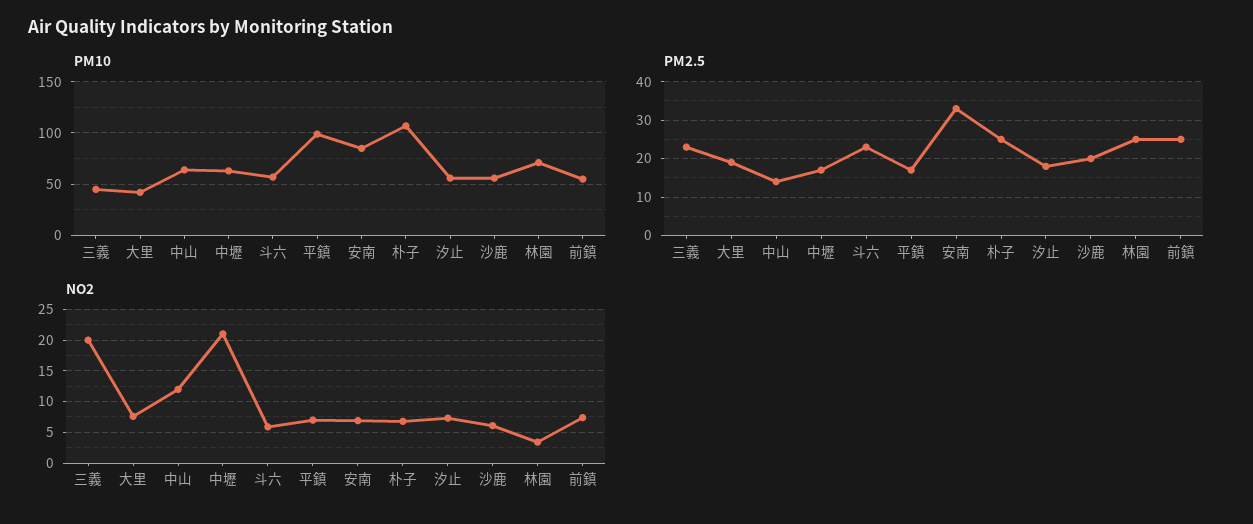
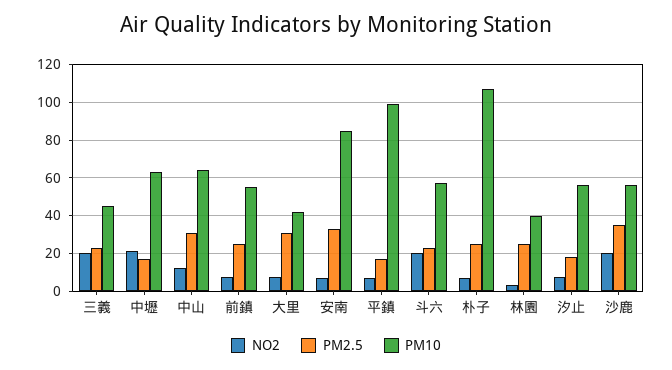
PM10, 林園: 70 -> 40
PM2.5, 大里: 20 -> 30
PM2.5, 中山: 15 -> 30
PM2.5, 沙鹿: 20 -> 35
NO2, 斗六: 6 -> 20
NO2, 沙鹿: 6 -> 20

